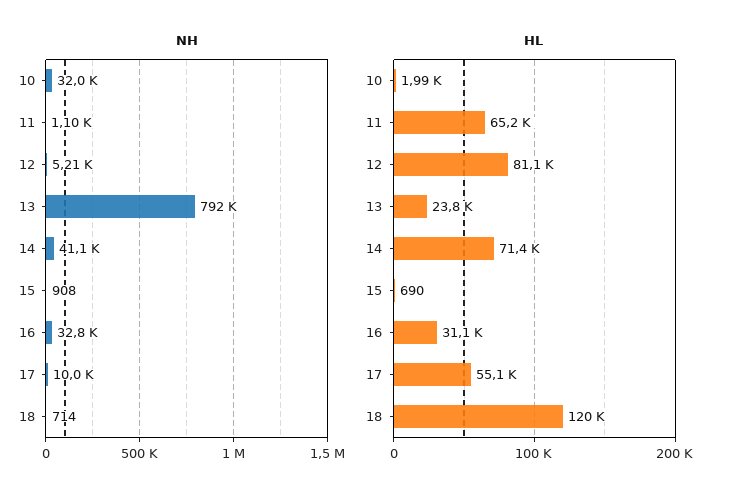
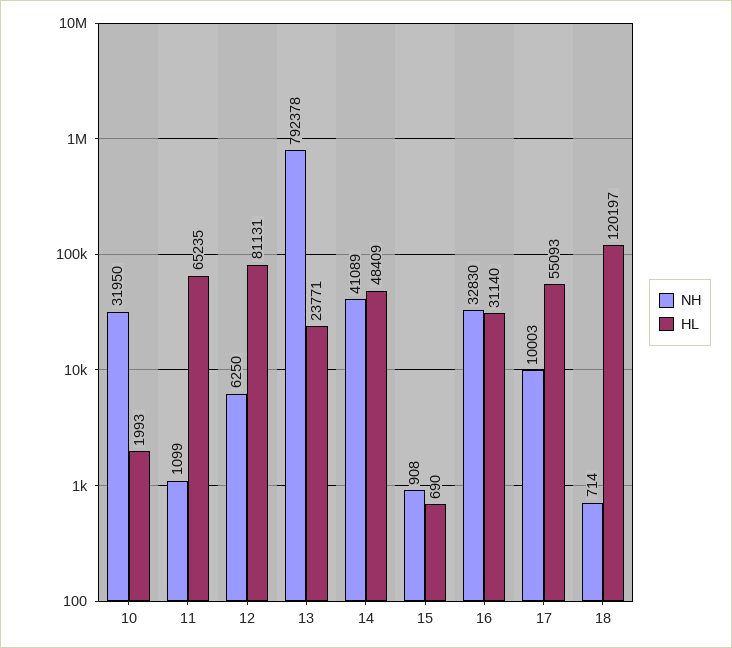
NH, 12: 5210 -> 6250
HL, 14: 71400 -> 48409

